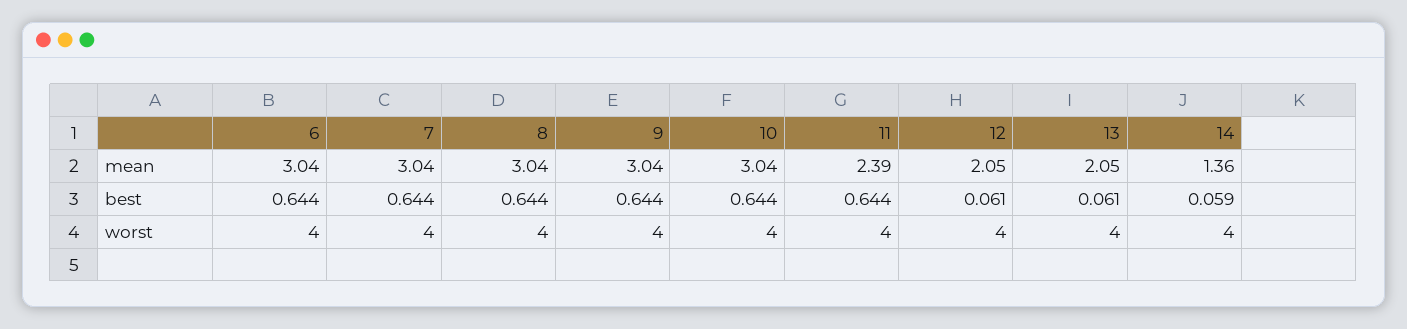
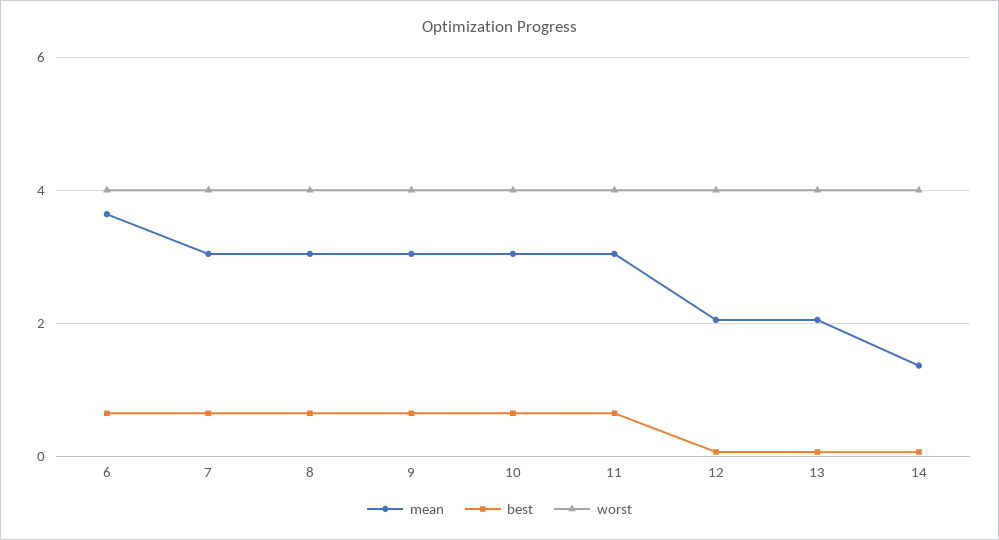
mean, 6: 3.04 -> 3.6
mean, 11: 2.39 -> 3

